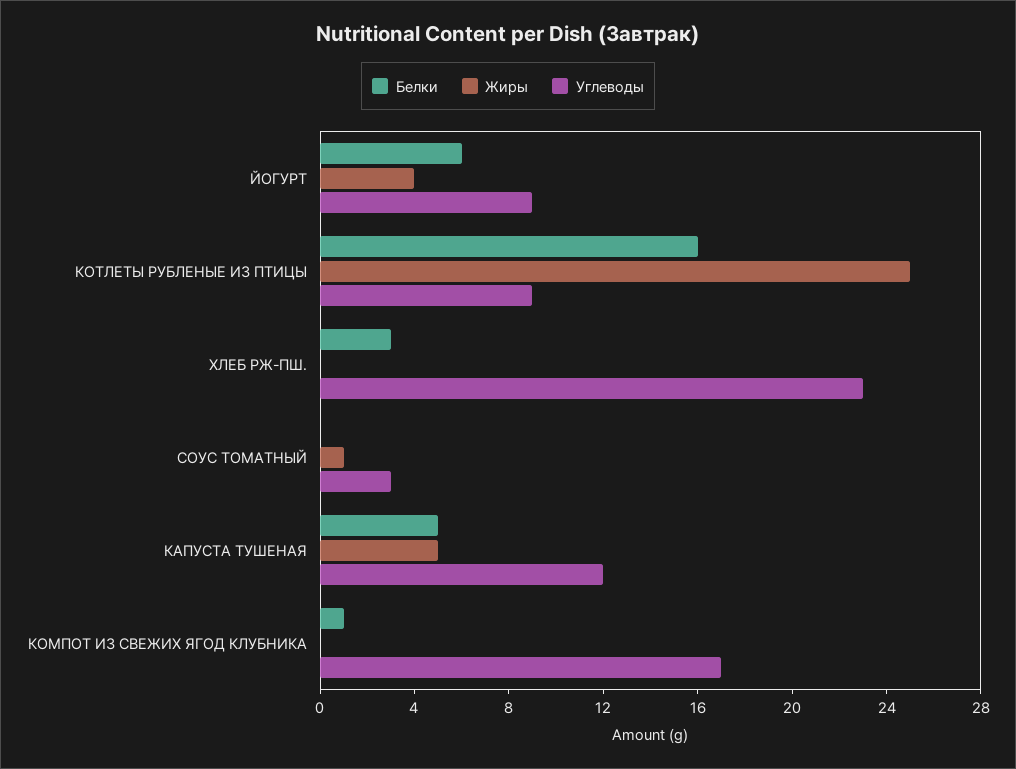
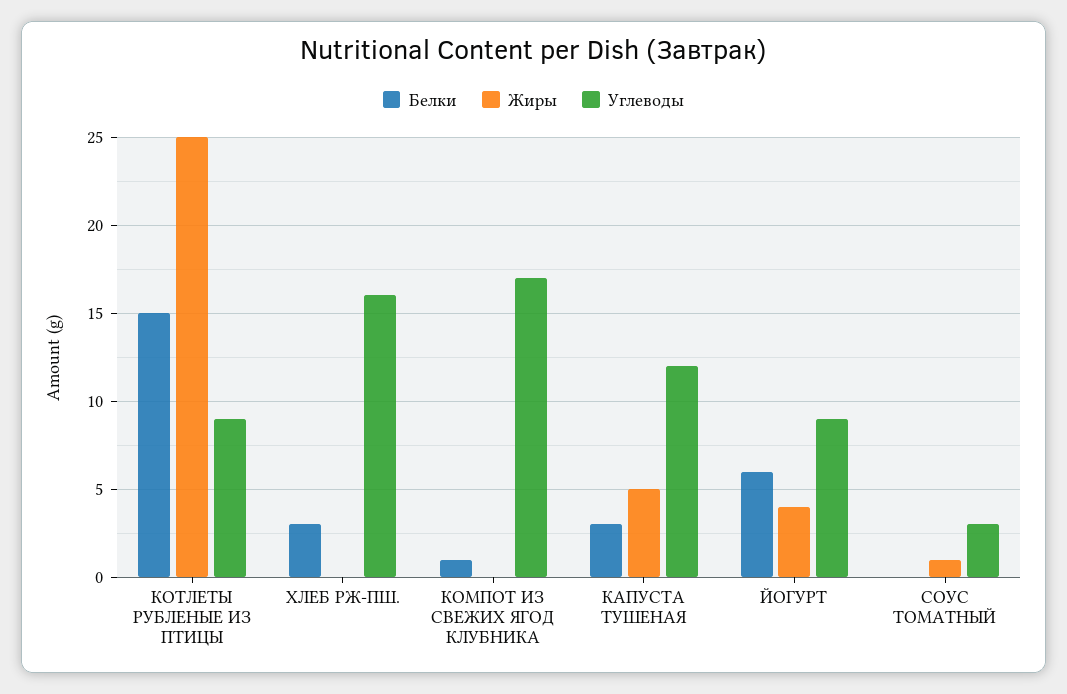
Белки, КОТЛЕТЫ РУБЛЕНЫЕ ИЗ ПТИЦЫ: 16 -> 15
Углеводы, ХЛЕБ РЖ-ПШ.: 23 -> 16
Белки, КАПУСТА ТУШЕНАЯ: 5 -> 3

